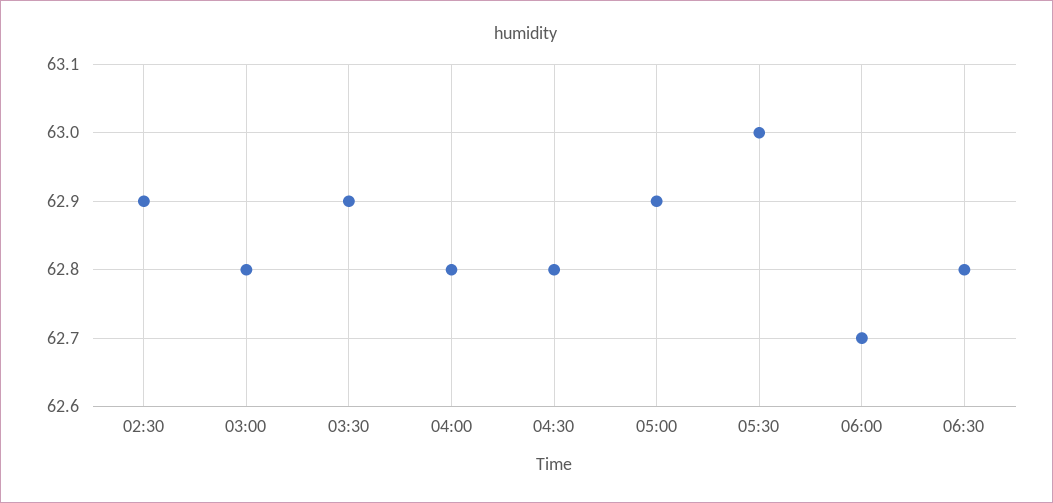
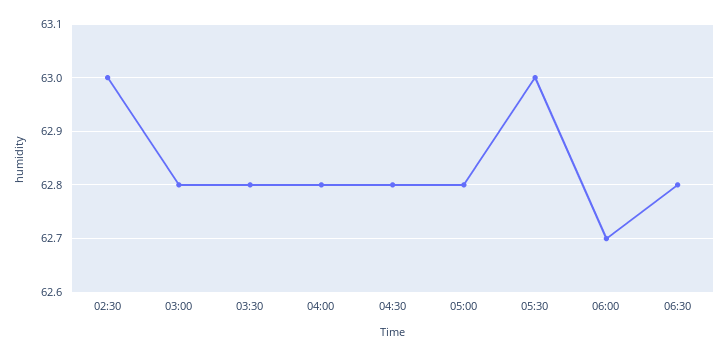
02:30: 62.9 -> 63
03:30: 62.9 -> 62.8
05:00: 62.9 -> 62.8

